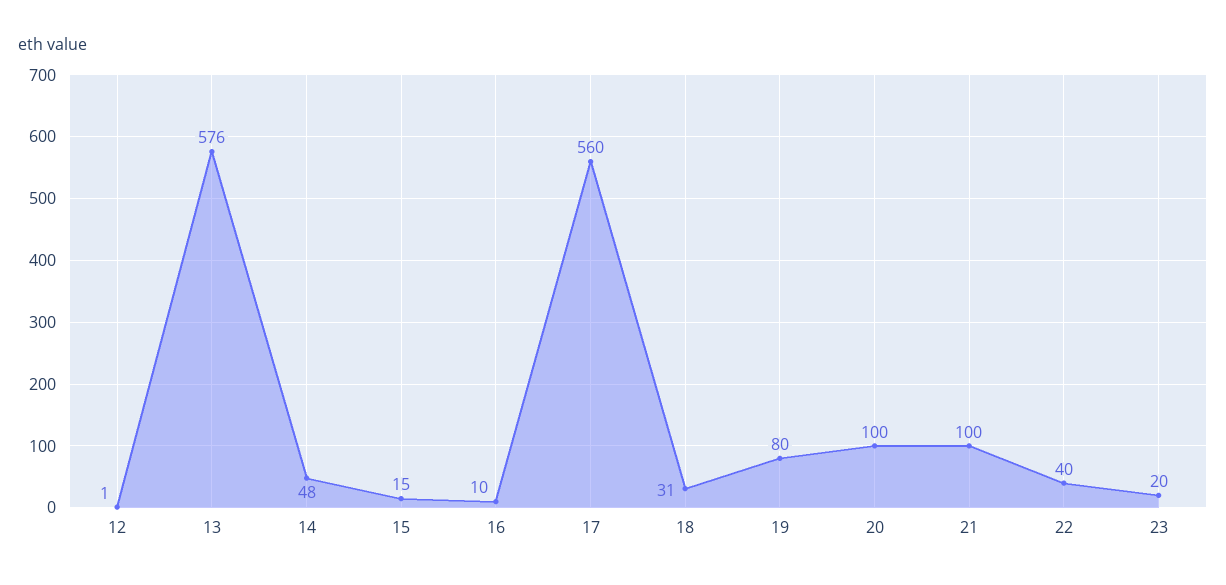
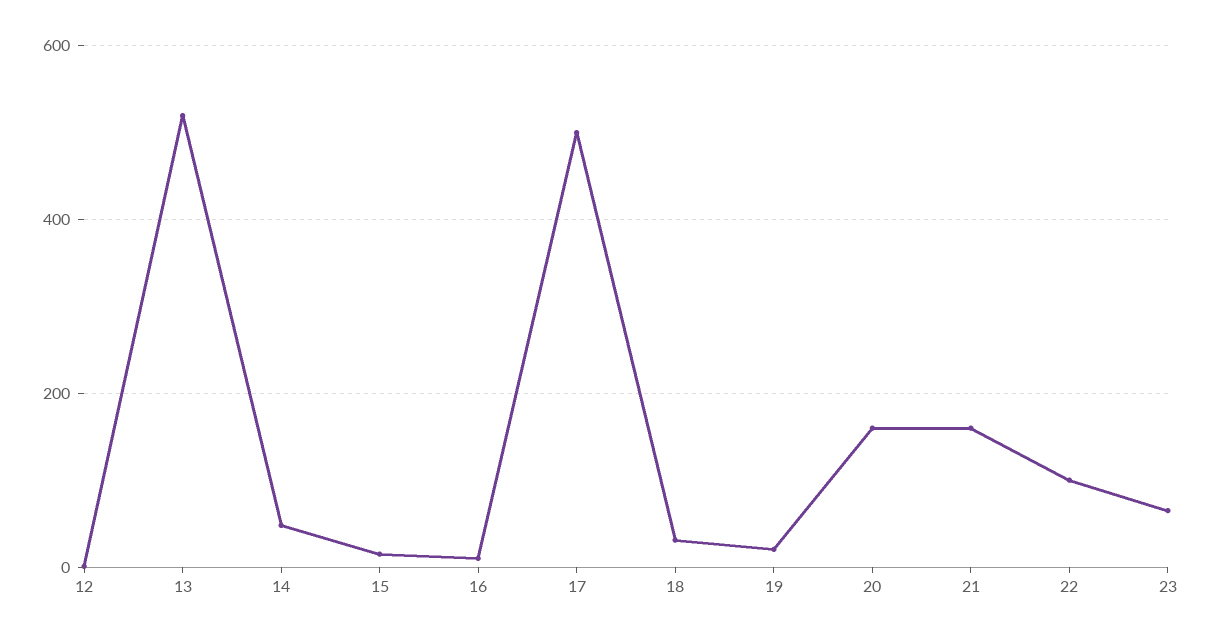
13: 576 -> 520
17: 560 -> 500
19: 80 -> 20
20: 100 -> 160
21: 100 -> 160
22: 40 -> 100
23: 20 -> 60

